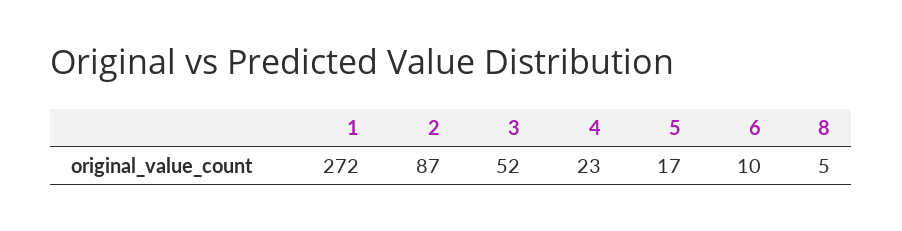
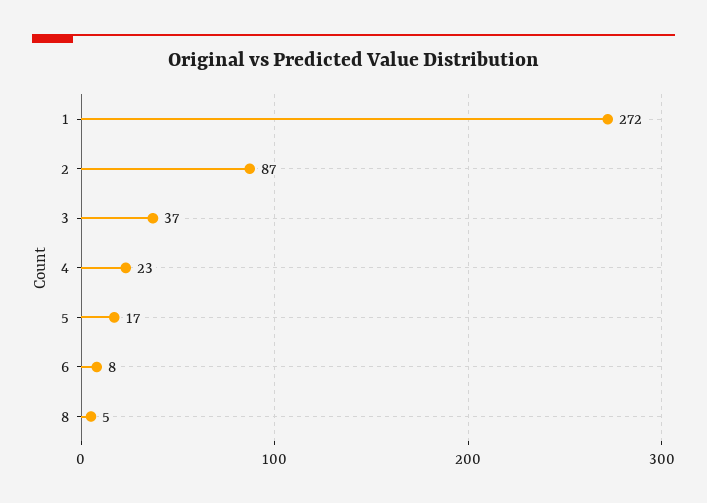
3: 52 -> 37
6: 10 -> 8

